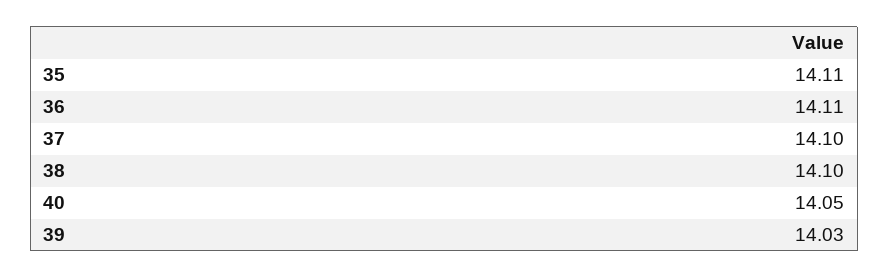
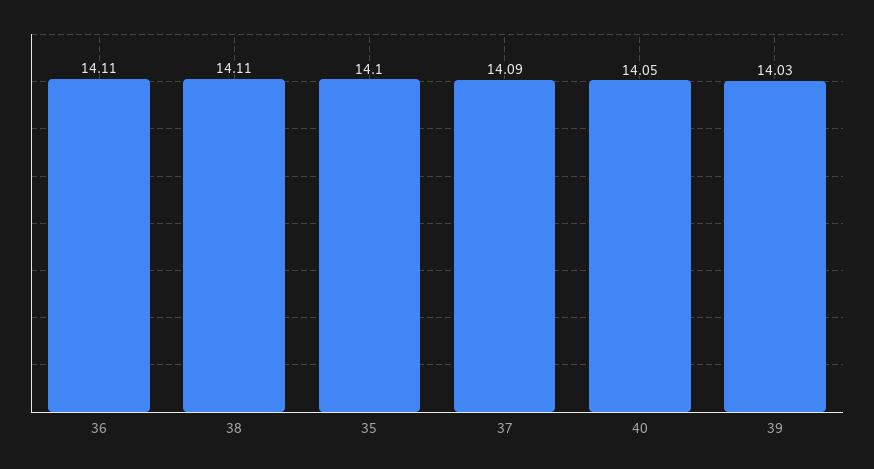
35: 14.11 -> 14.1
37: 14.1 -> 14.09
38: 14.1 -> 14.11

